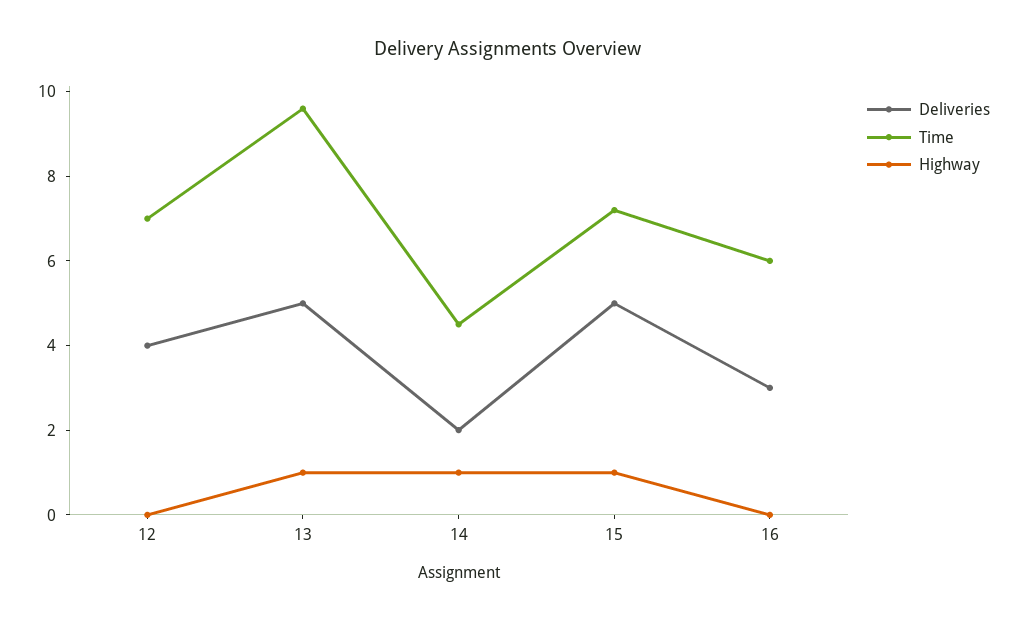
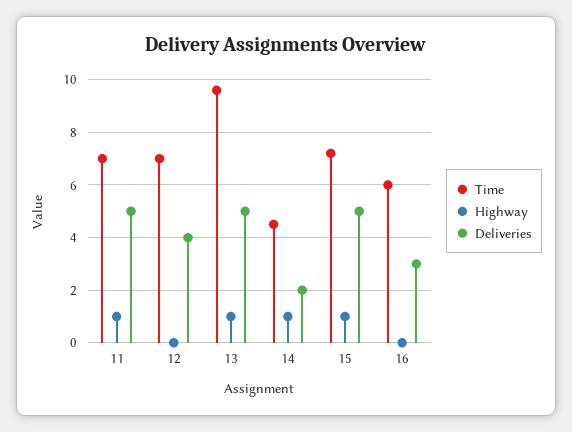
Time, 11: none -> 7
Highway, 11: none -> 1
Deliveries, 11: none -> 5

